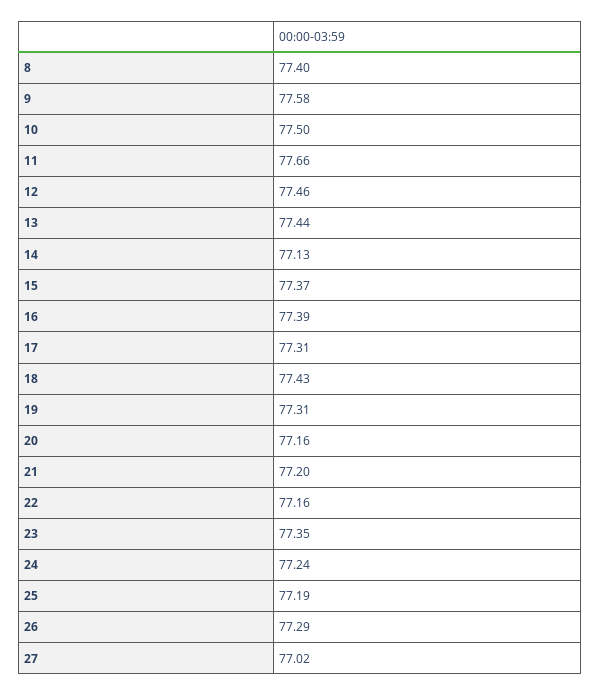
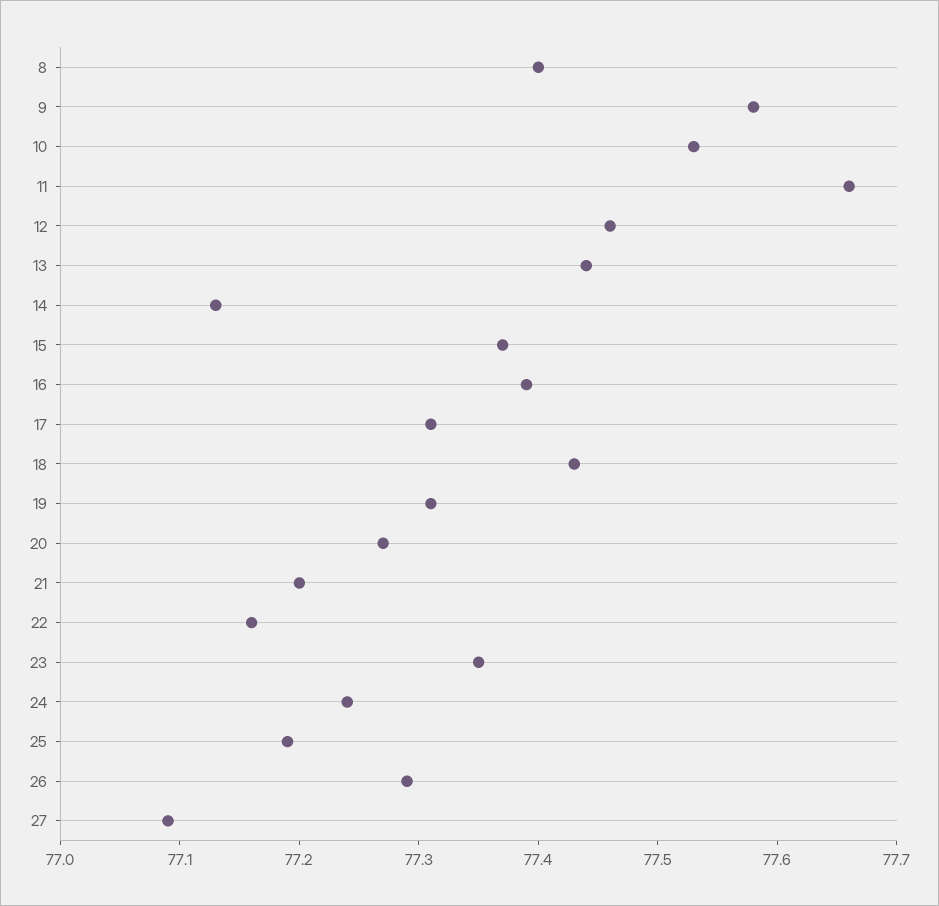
10: 77.5 -> 77.53
20: 77.16 -> 77.27
27: 77.02 -> 77.09

